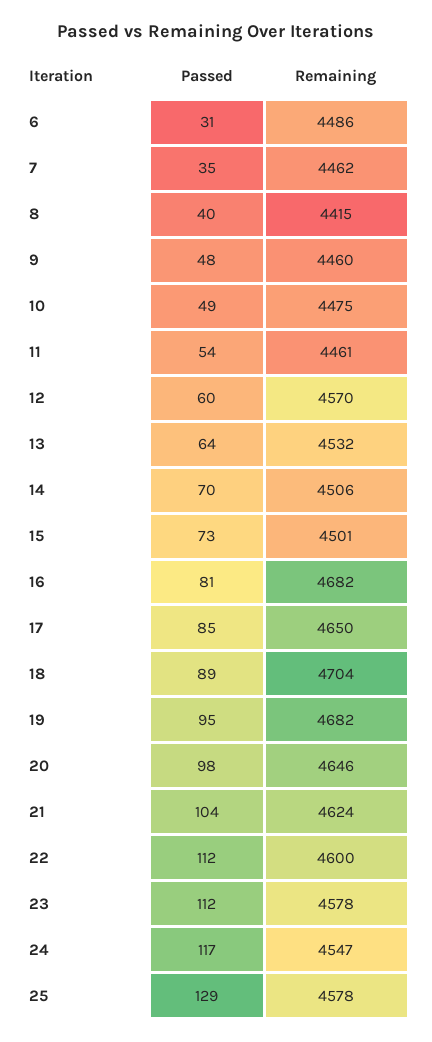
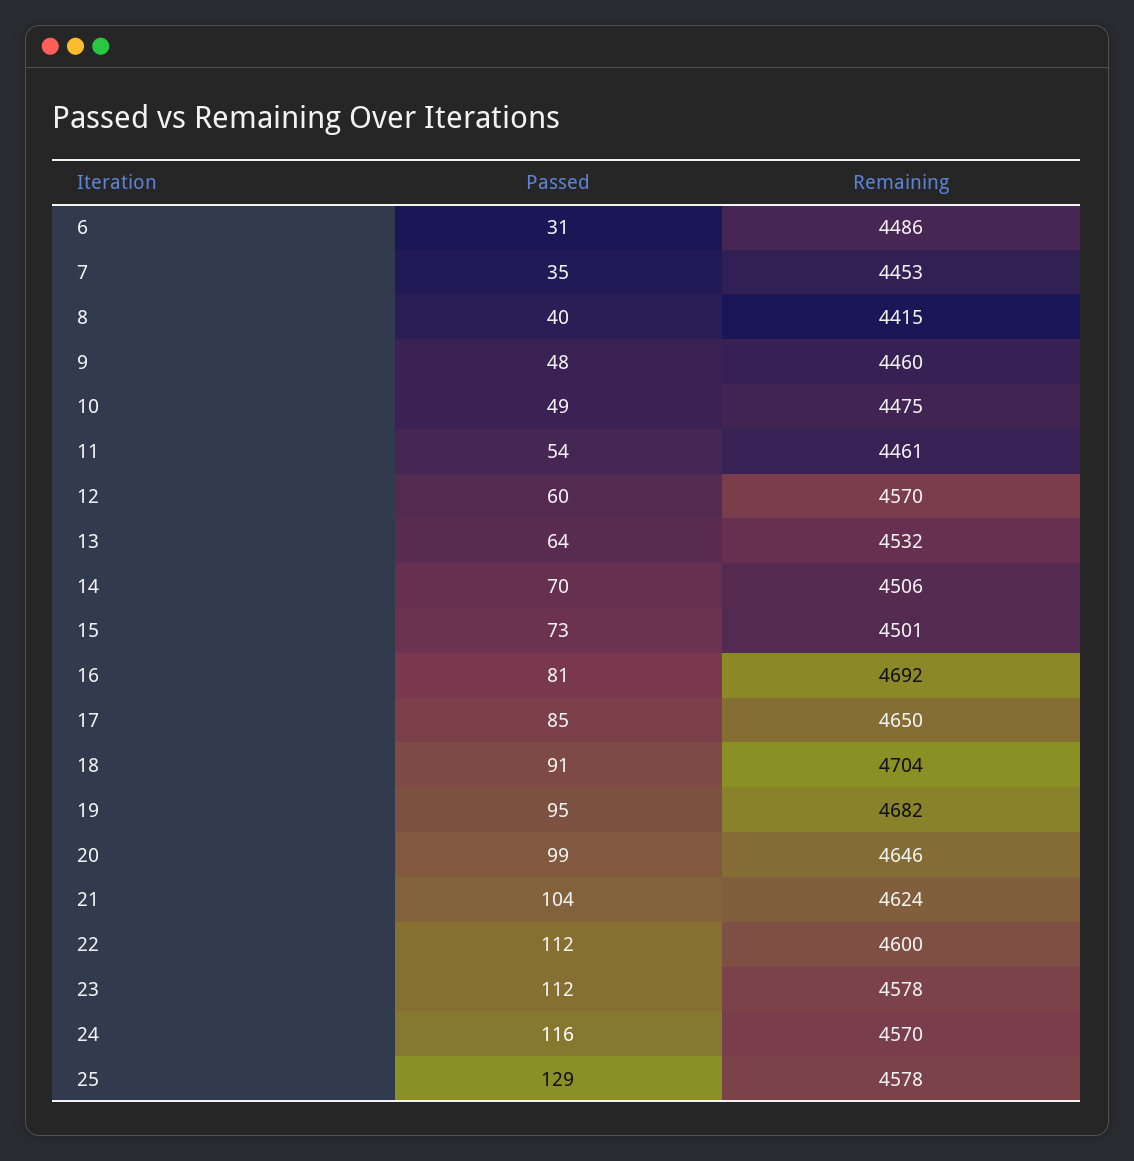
Remaining, 7: 4462 -> 4453
Remaining, 16: 4682 -> 4692
Passed, 18: 89 -> 91
Passed, 20: 98 -> 99
Passed, 24: 117 -> 116
Remaining, 24: 4547 -> 4570

